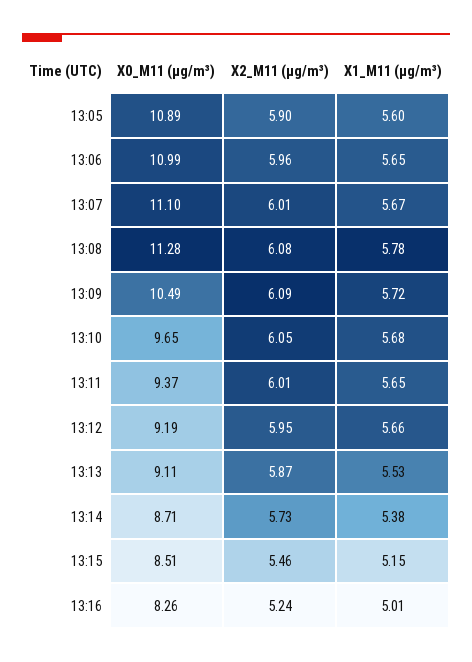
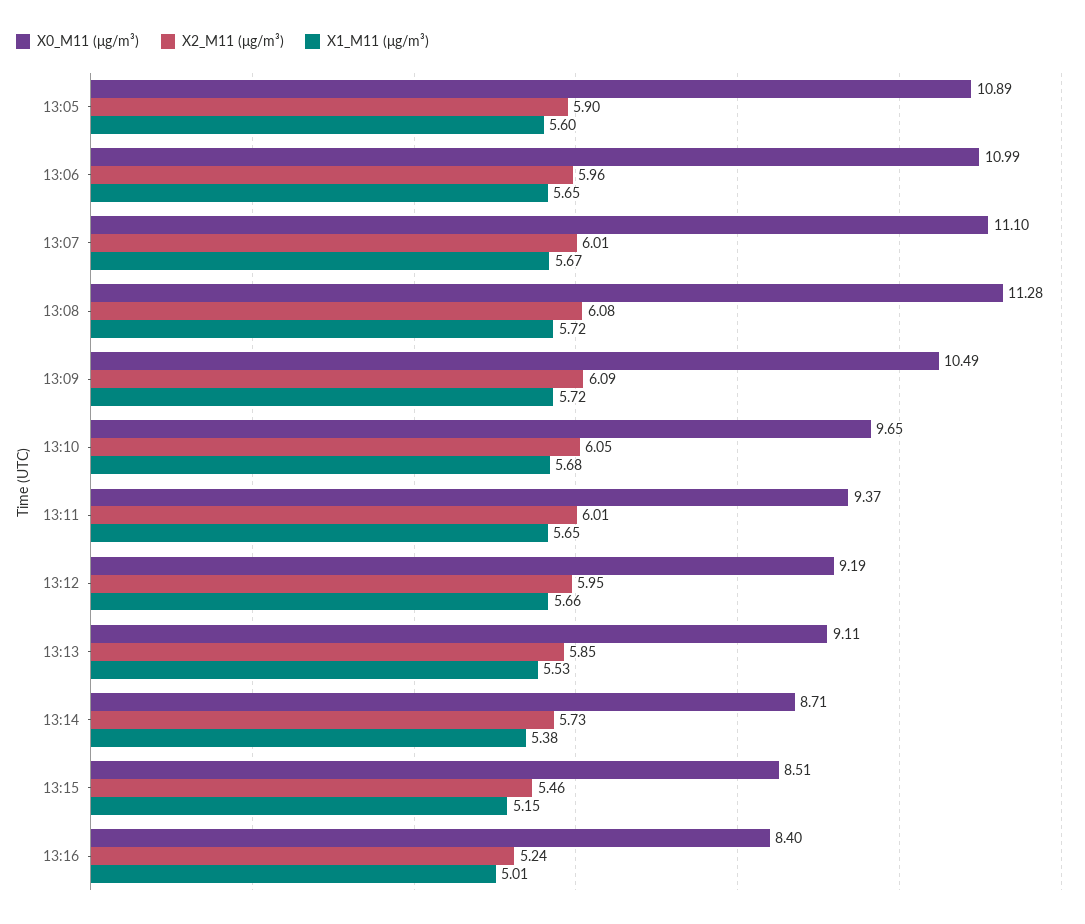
X1_M11 (μg/m³), 13:08: 5.78 -> 5.72
X2_M11 (μg/m³), 13:13: 5.87 -> 5.85
X0_M11 (μg/m³), 13:16: 8.26 -> 8.4

